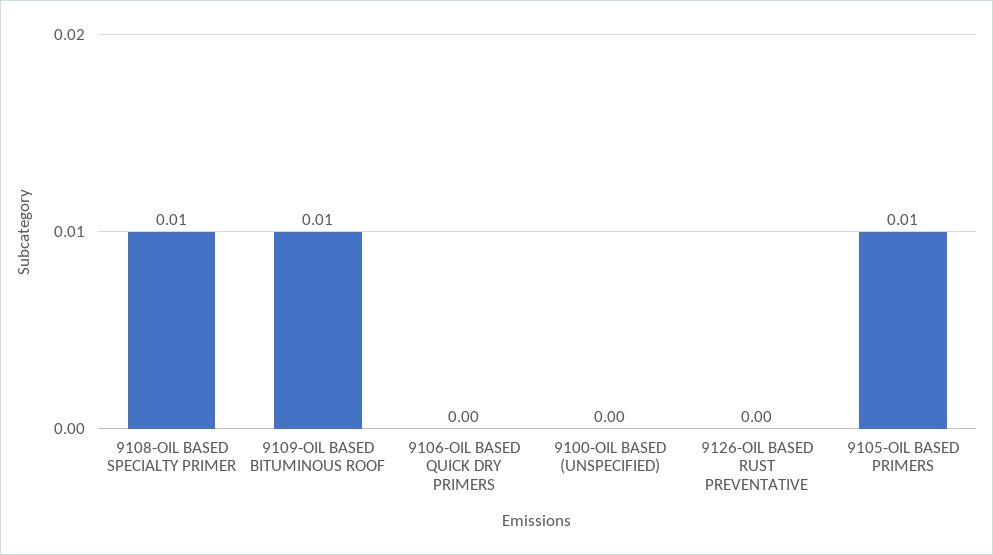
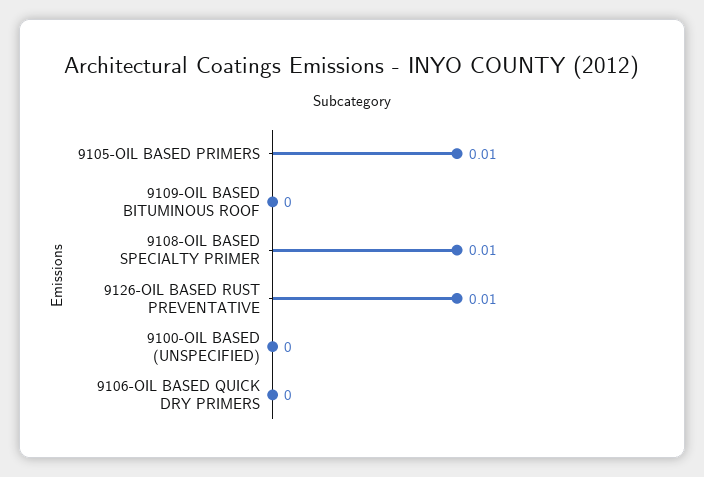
9109-OIL BASED BITUMINOUS ROOF: 0.01 -> 0
9126-OIL BASED RUST PREVENTATIVE: 0 -> 0.01

